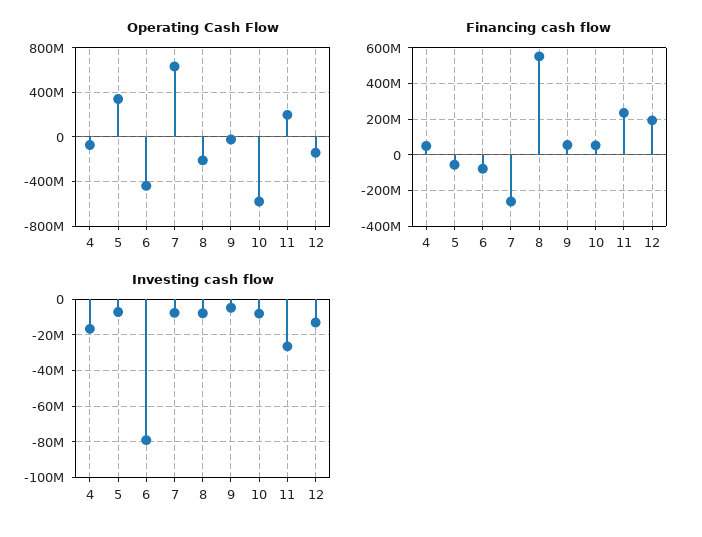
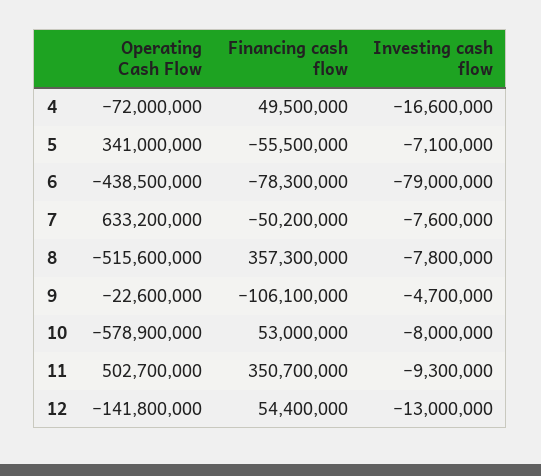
Operating Cash Flow, 8: -200000000 -> -515600000
Operating Cash Flow, 11: 200000000 -> 502700000
Financing cash flow, 7: -250000000 -> -50200000
Financing cash flow, 8: 550000000 -> 357300000
Financing cash flow, 9: 50000000 -> -106100000
Financing cash flow, 11: 250000000 -> 350700000
Financing cash flow, 12: 200000000 -> 54400000
Investing cash flow, 11: -25000000 -> -9300000

